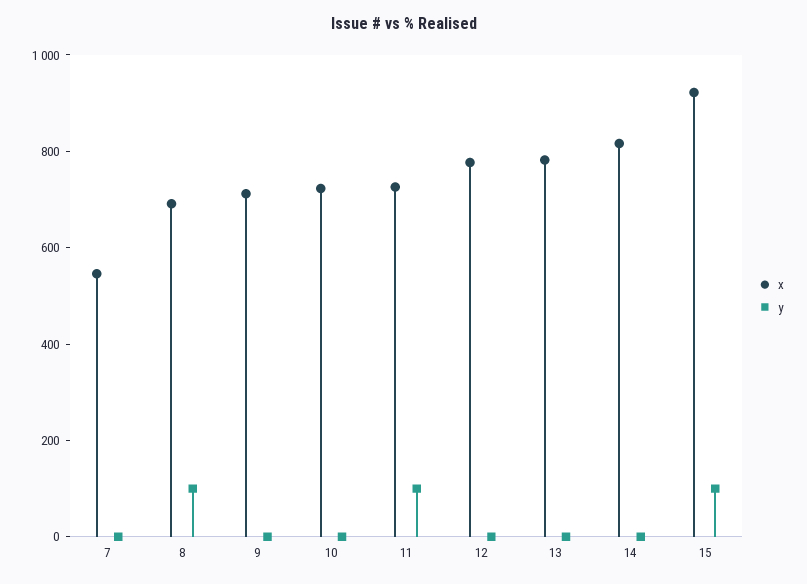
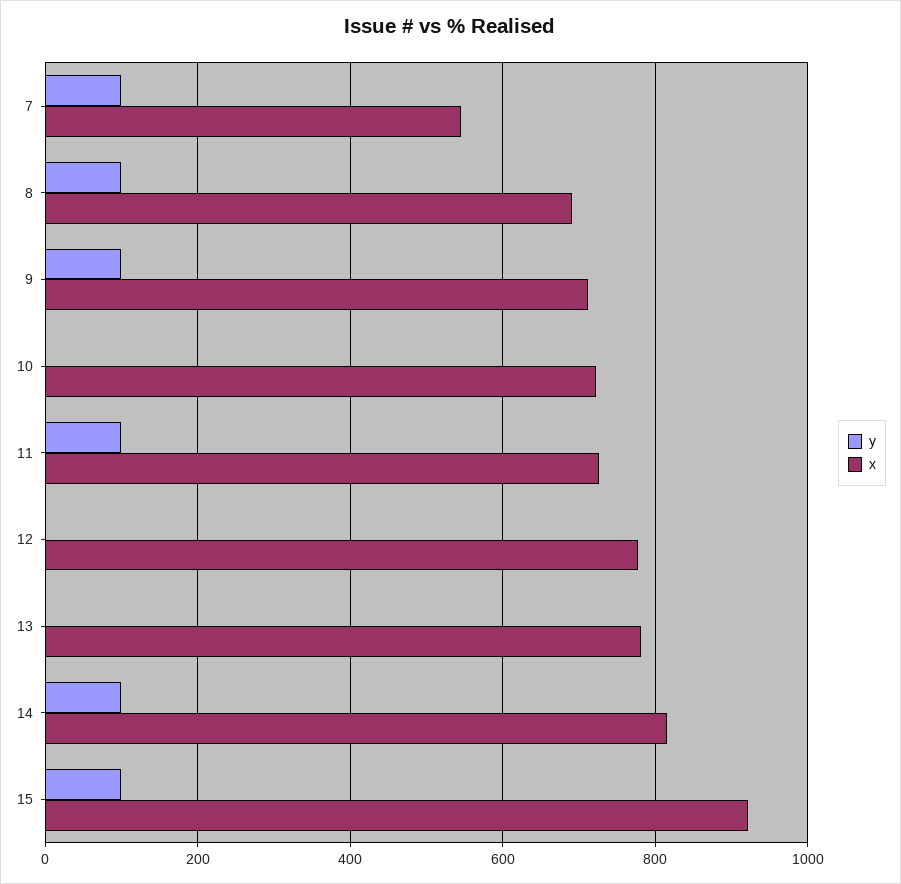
y, 7: 0 -> 100
y, 9: 0 -> 100
y, 14: 0 -> 100

